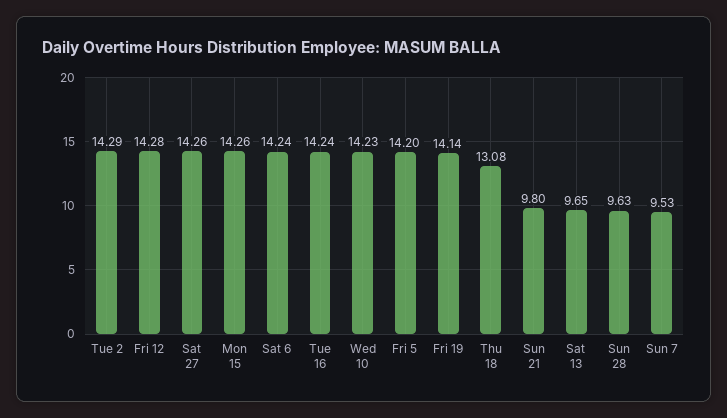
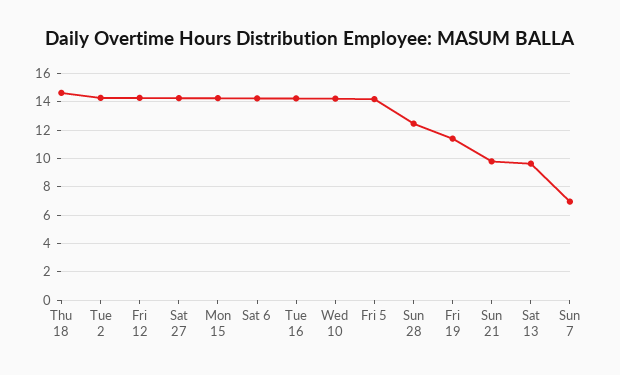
Fri 19: 14.14 -> 11.5
Thu 18: 13.08 -> 14.5
Sun 28: 9.63 -> 12.5
Sun 7: 9.53 -> 7

